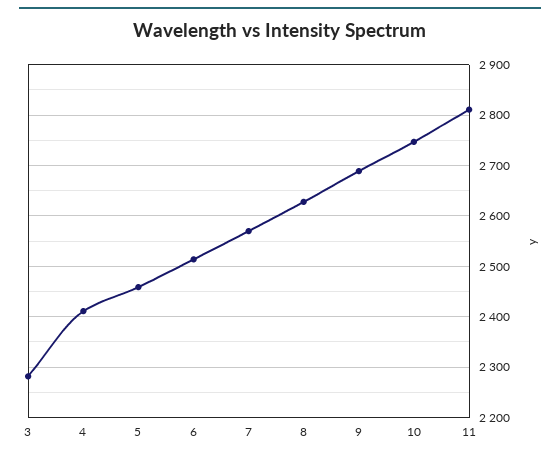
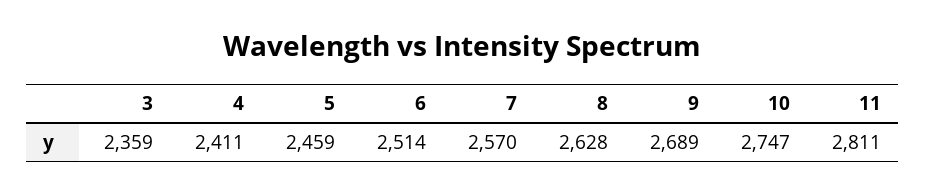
3: 2280 -> 2359

